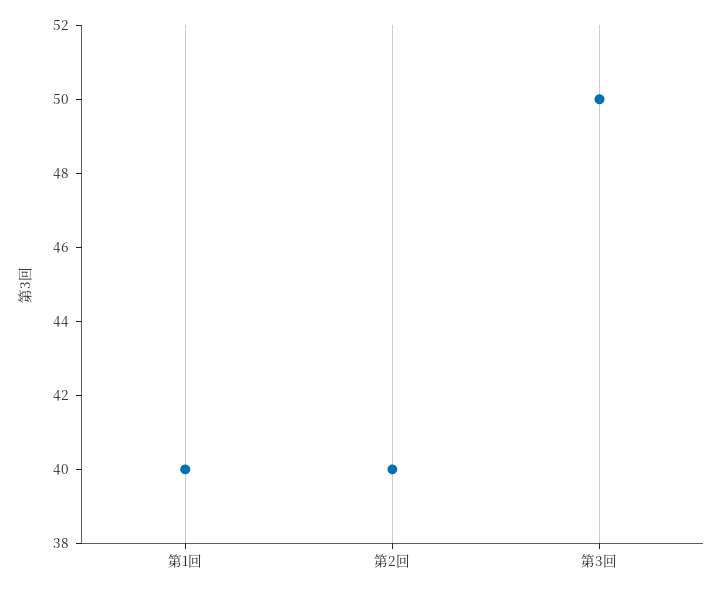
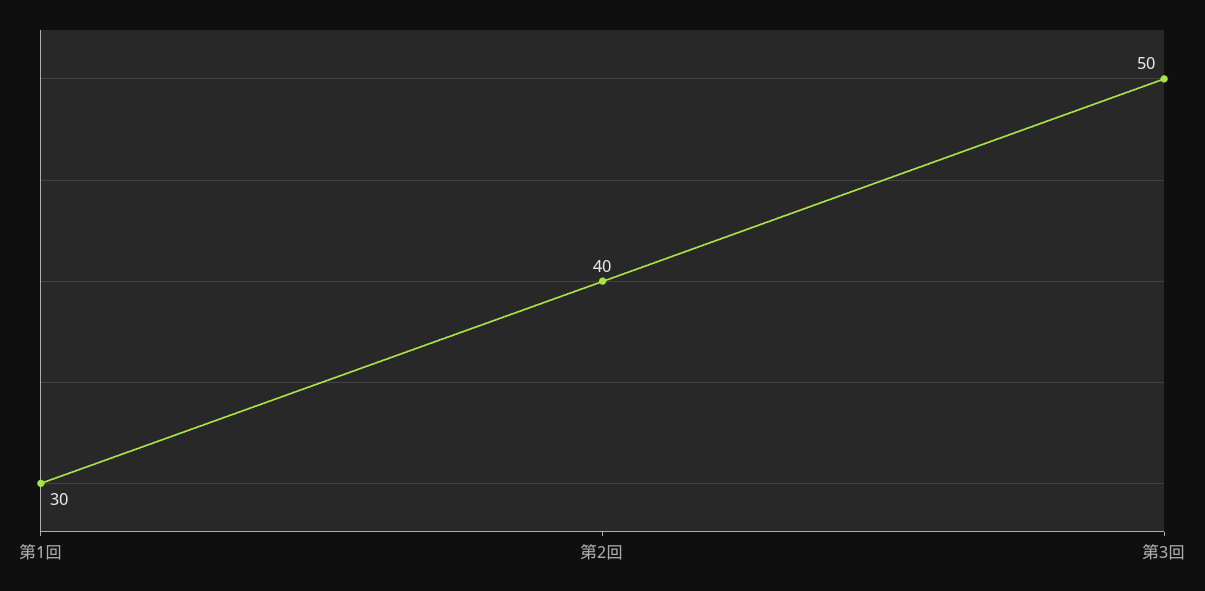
第1回: 40 -> 30

